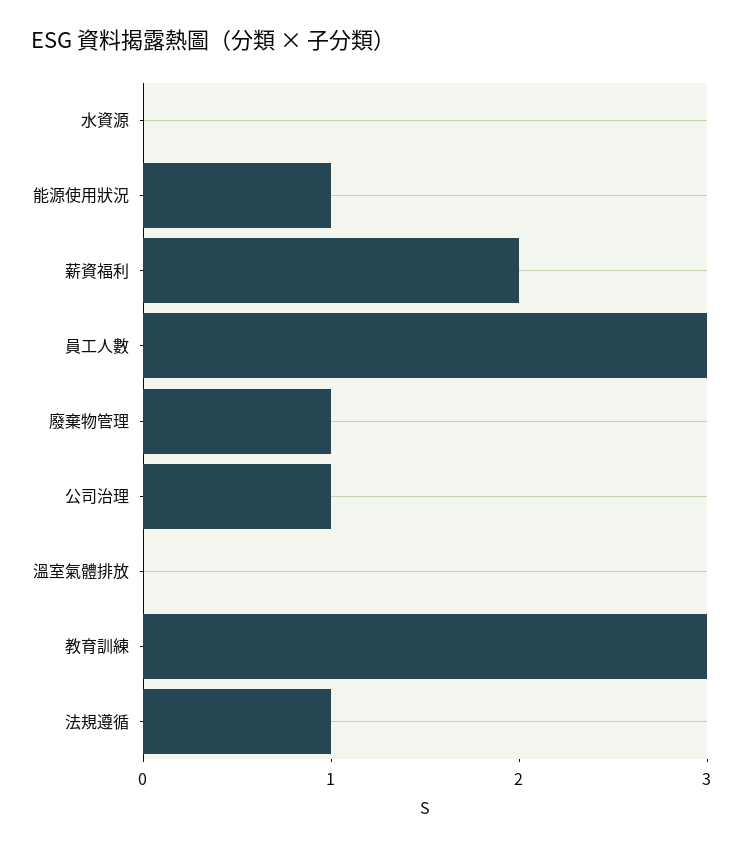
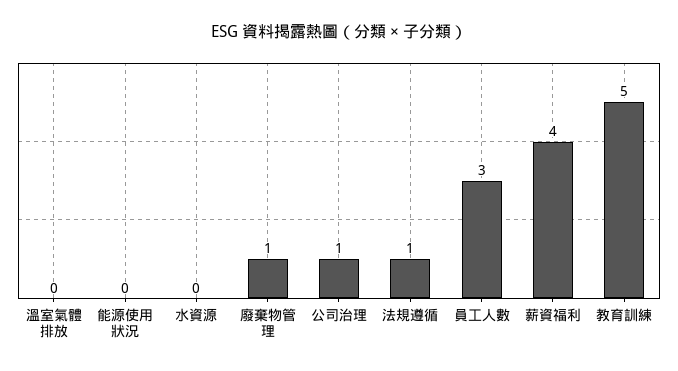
能源使用狀況: 1 -> 0
薪資福利: 2 -> 4
教育訓練: 3 -> 5

